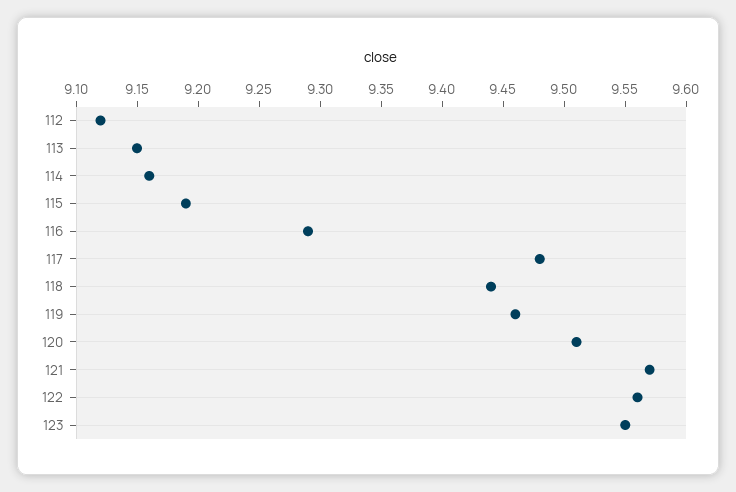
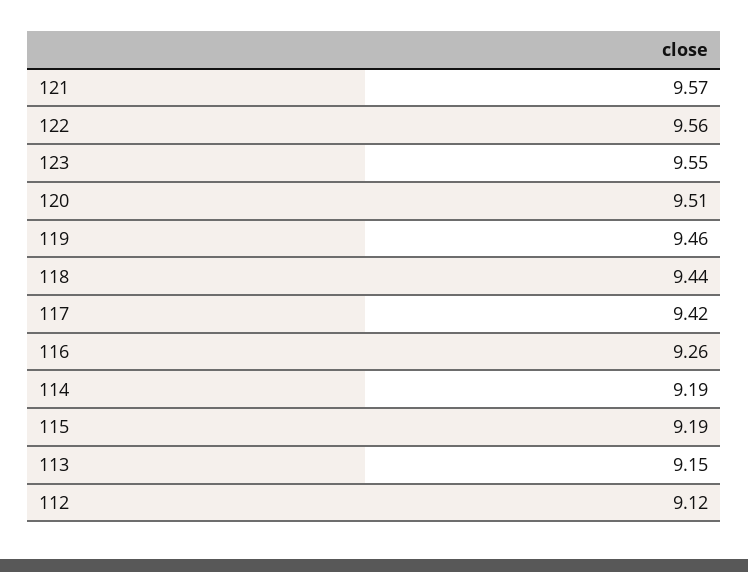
114: 9.16 -> 9.19
116: 9.29 -> 9.26
117: 9.48 -> 9.42

